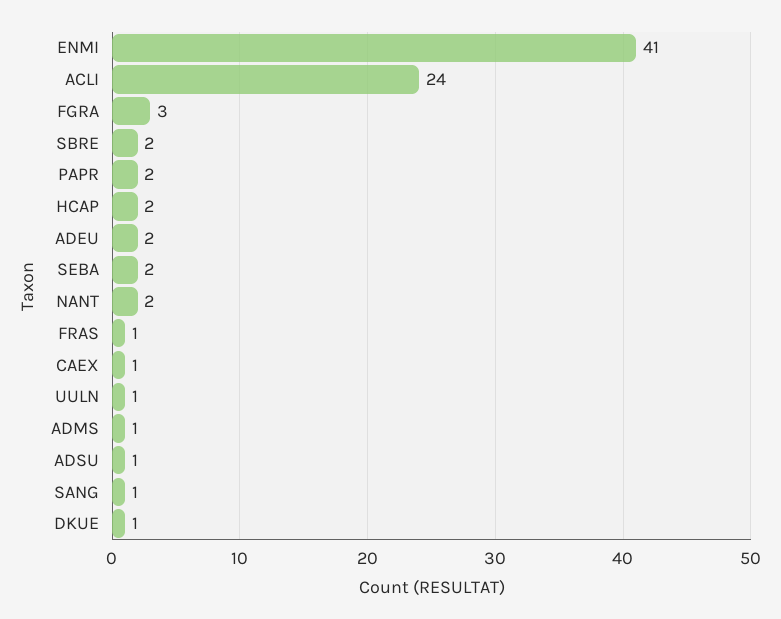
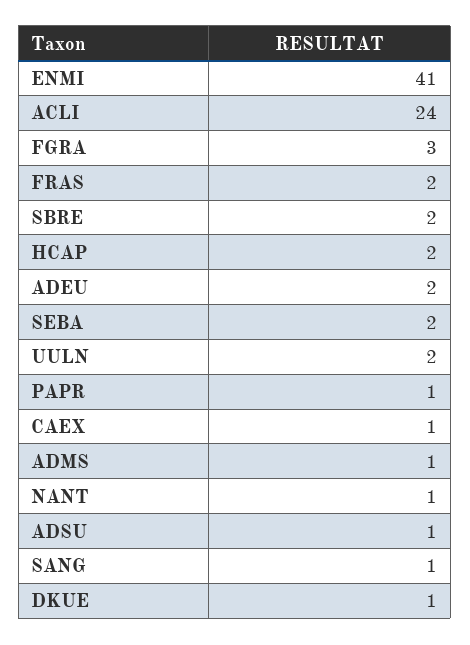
PAPR: 2 -> 1
NANT: 2 -> 1
FRAS: 1 -> 2
UULN: 1 -> 2

